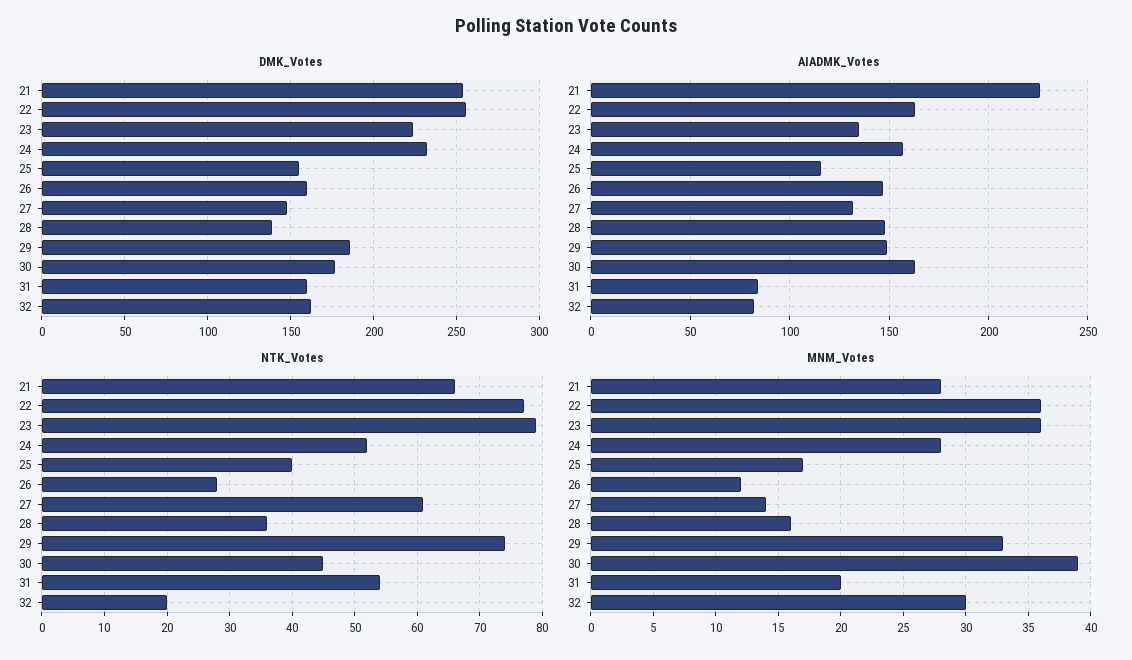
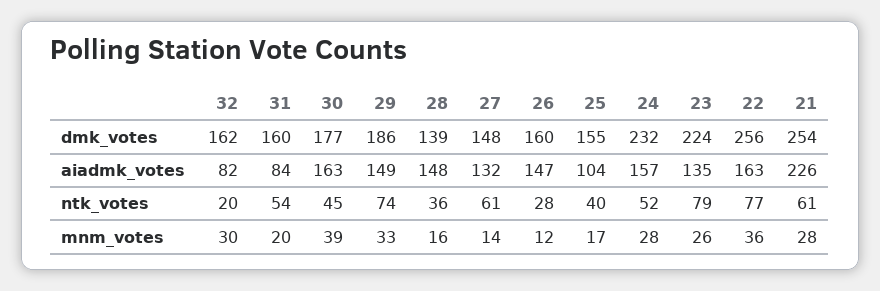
AIADMK_Votes, 25: 115 -> 104
NTK_Votes, 21: 66 -> 61
MNM_Votes, 23: 36 -> 26

